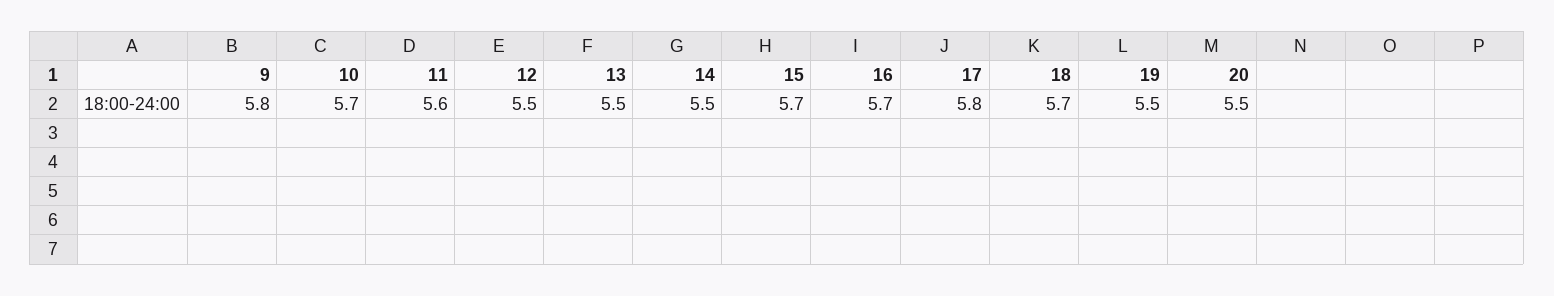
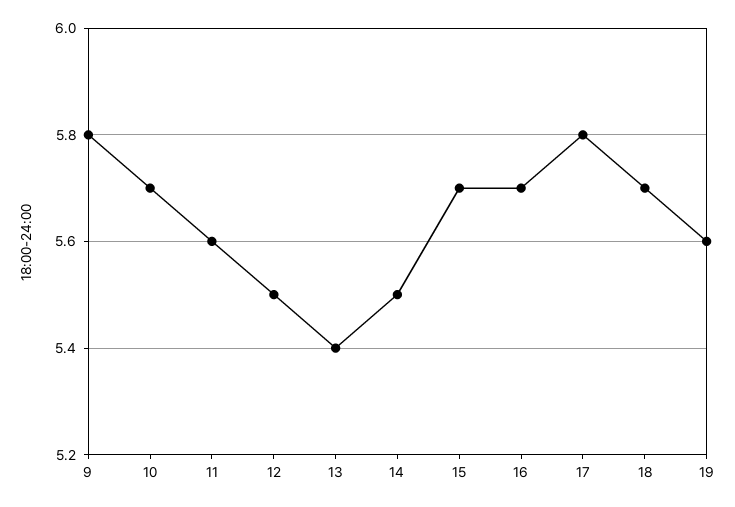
13: 5.5 -> 5.4
19: 5.5 -> 5.6
20: 5.5 -> none

